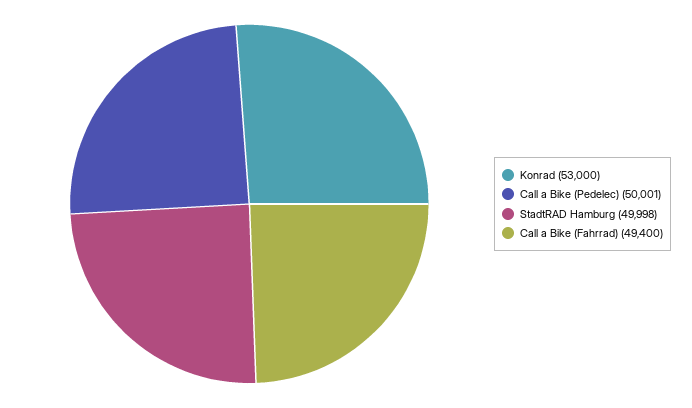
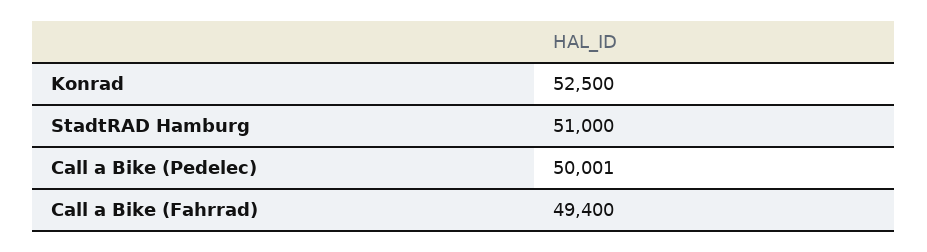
Konrad: 53000 -> 52500
StadtRAD Hamburg: 49998 -> 51000

